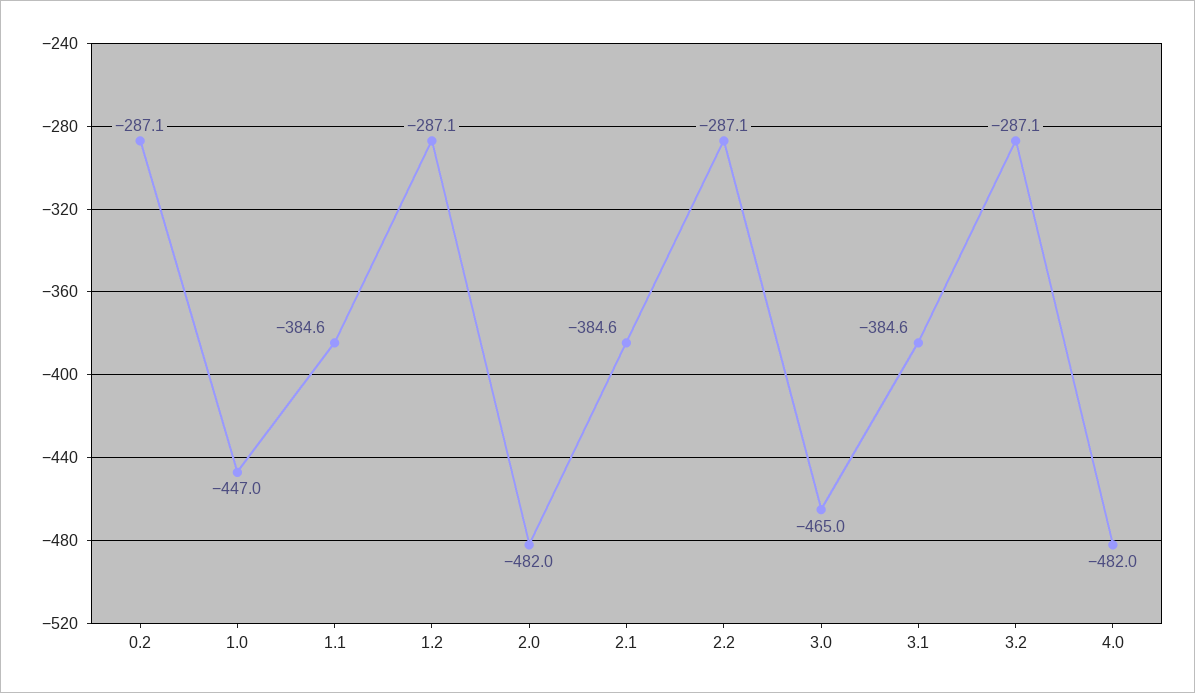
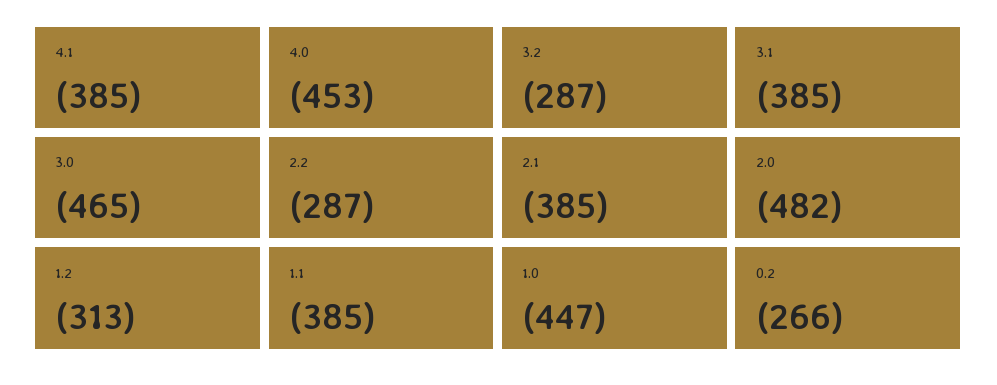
0.2: -287.1 -> -266
1.2: -287.1 -> -313
4.0: -482 -> -453
4.1: none -> -385

